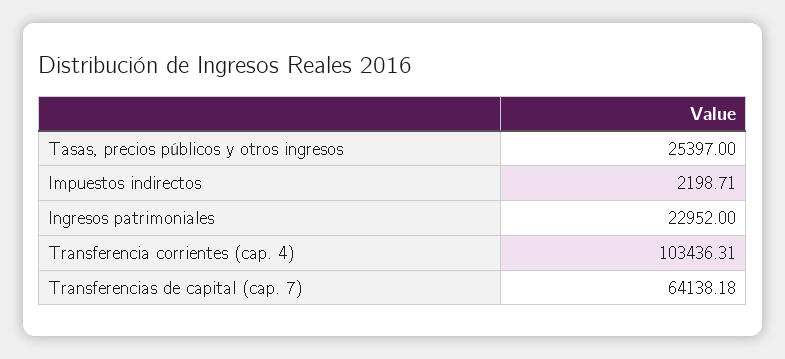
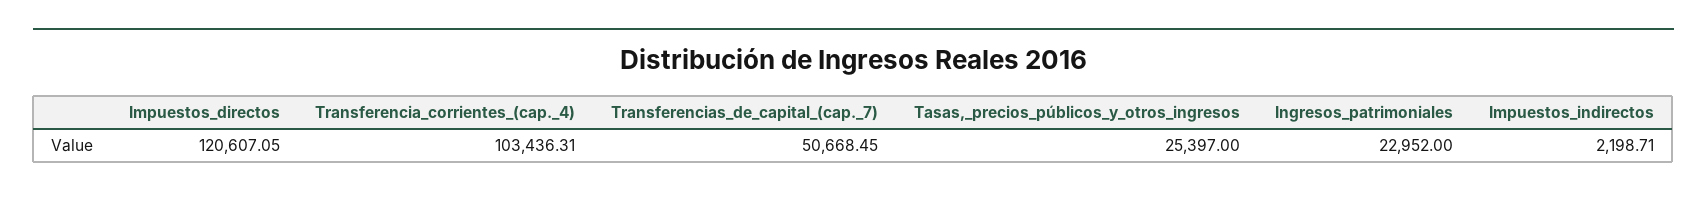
Transferencias de capital (cap. 7): 64138.18 -> 50668.45
Impuestos_directos: none -> 120607.05

